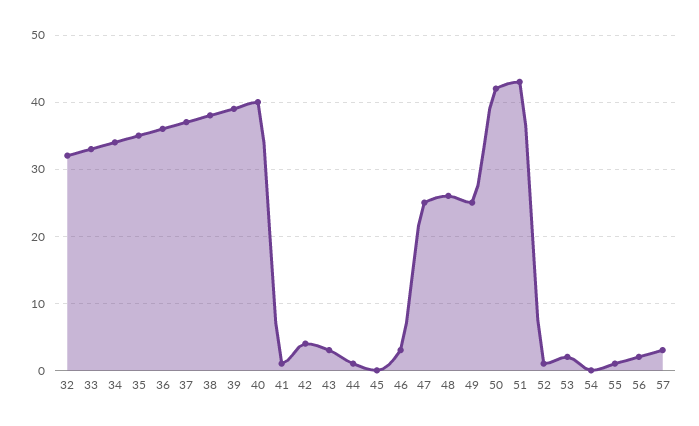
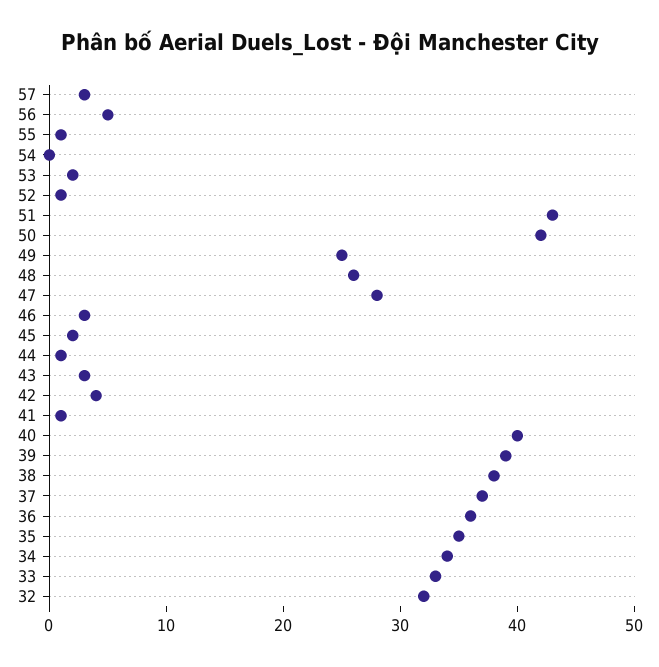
45: 0 -> 2
47: 25 -> 28
56: 2 -> 5

